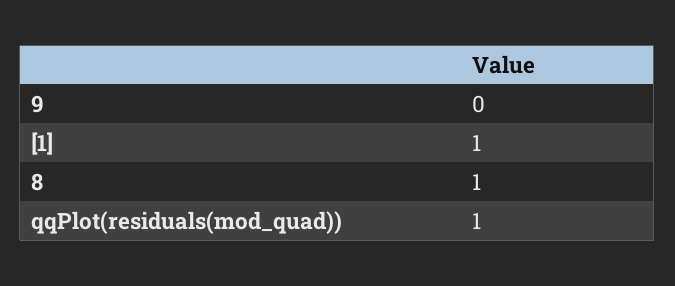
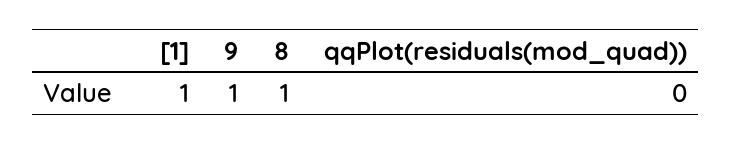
9: 0 -> 1
qqPlot(residuals(mod_quad)): 1 -> 0

